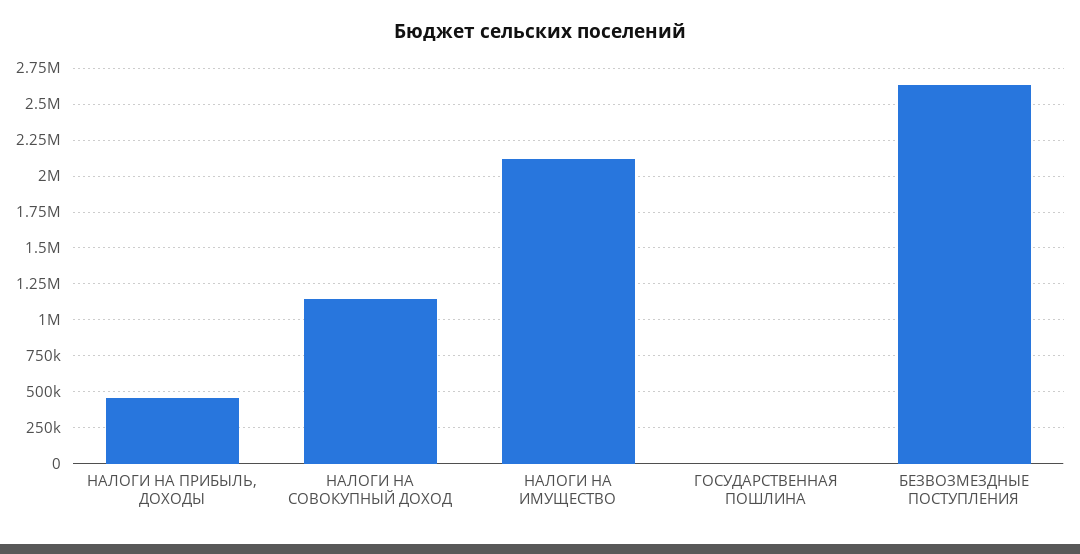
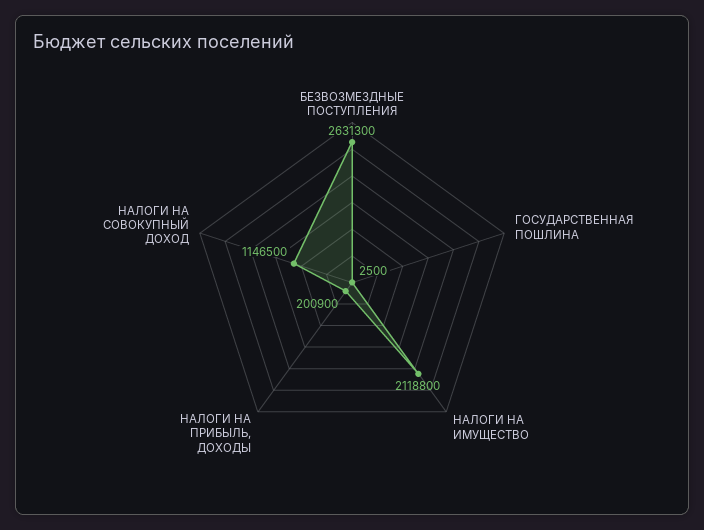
НАЛОГИ НА ПРИБЫЛЬ, ДОХОДЫ: 450000 -> 200900

